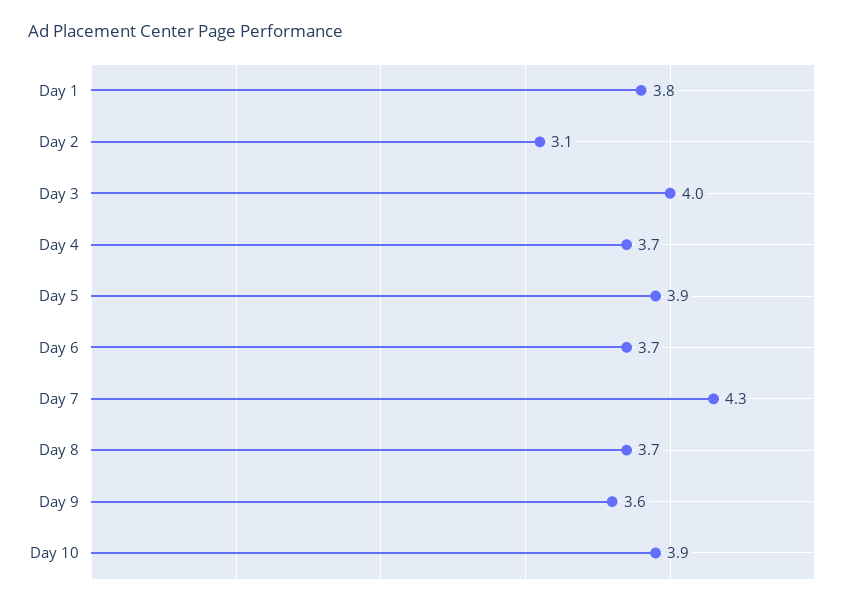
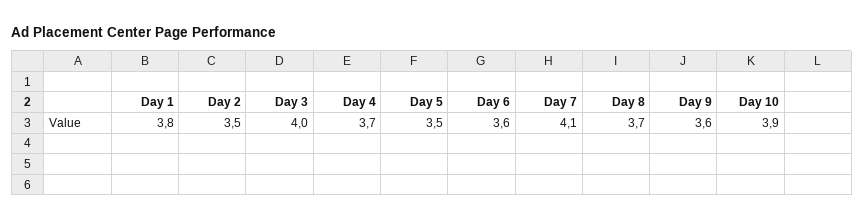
Day 2: 3.1 -> 3.5
Day 5: 3.9 -> 3.5
Day 6: 3.7 -> 3.6
Day 7: 4.3 -> 4.1

